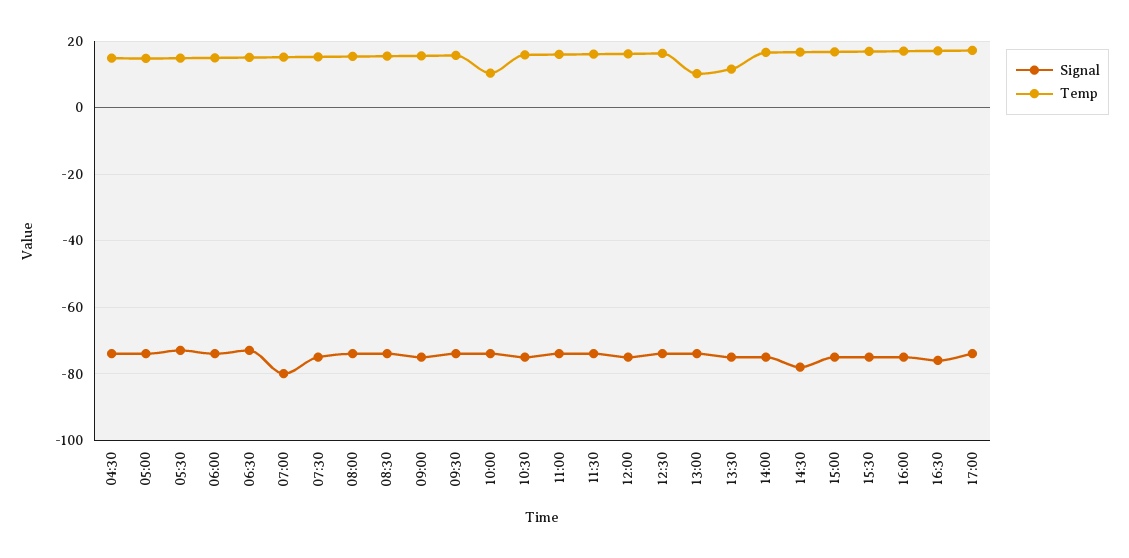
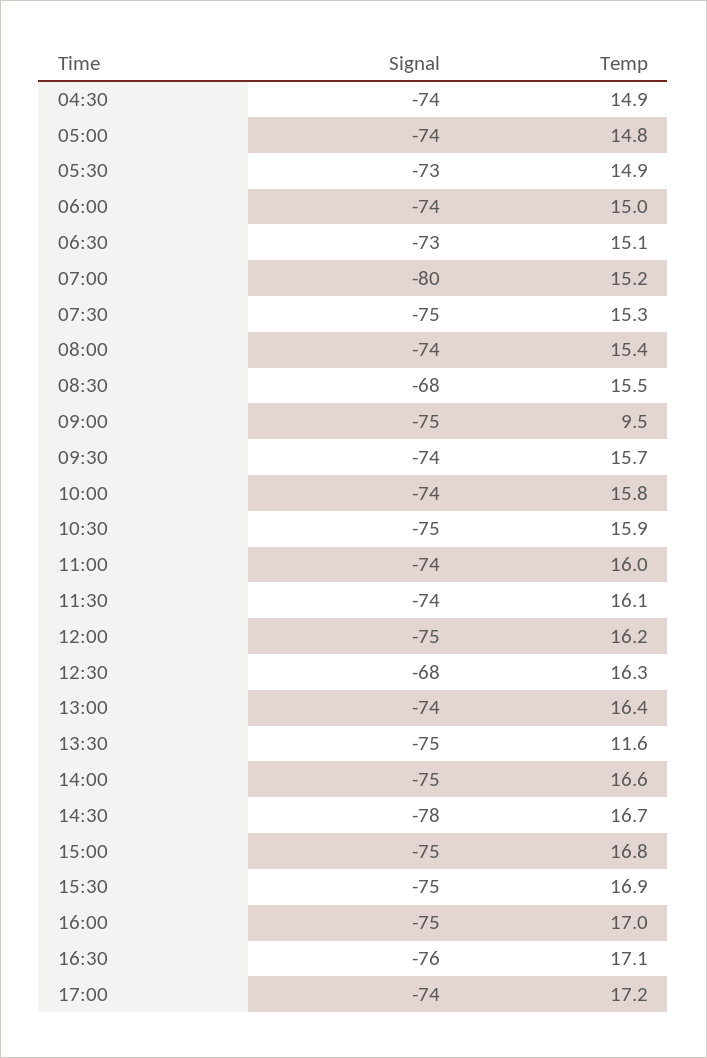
Signal, 08:30: -74 -> -68
Temp, 09:00: 16 -> 9.5
Temp, 10:00: 10 -> 15.8
Signal, 12:30: -74 -> -68
Temp, 13:00: 10 -> 16.4

